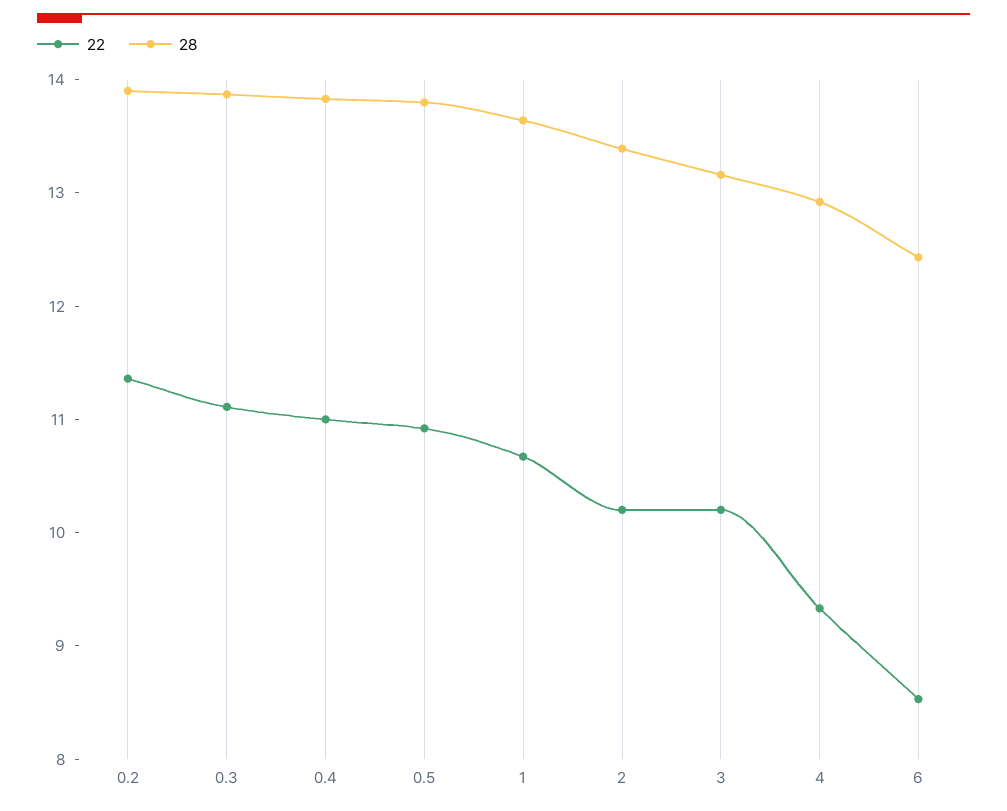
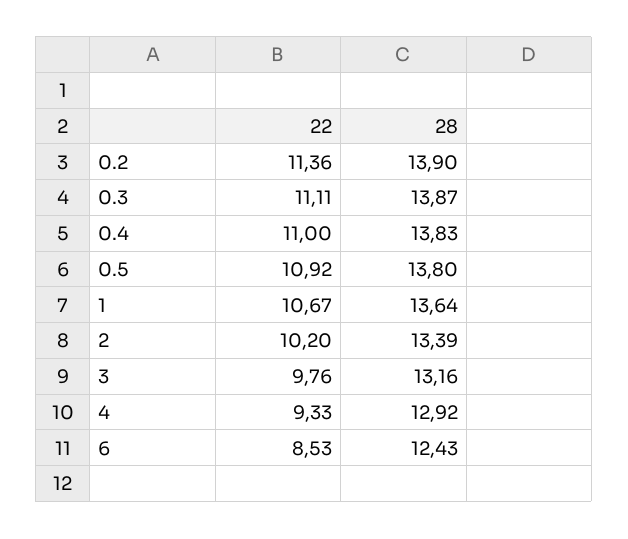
22, 3: 10.2 -> 9.76

